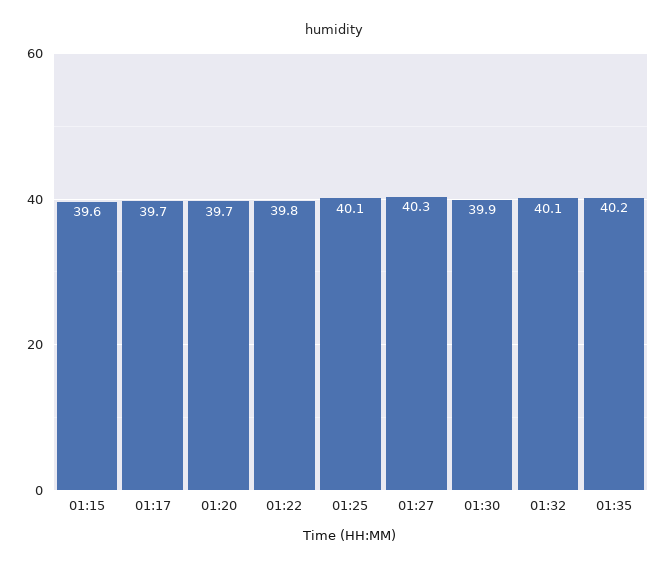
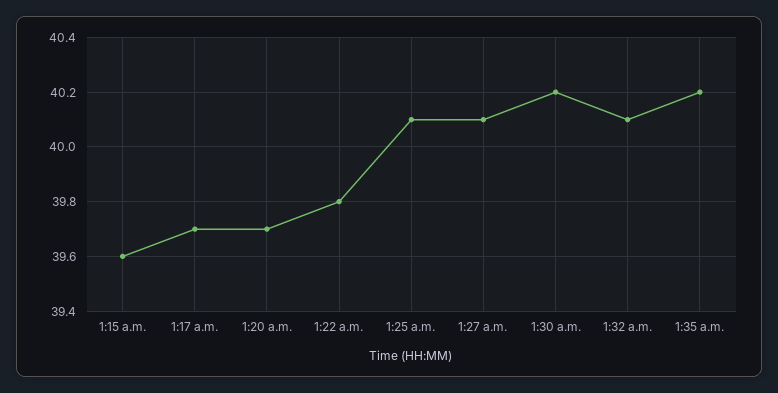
01:27: 40.3 -> 40.1
01:30: 39.9 -> 40.2

